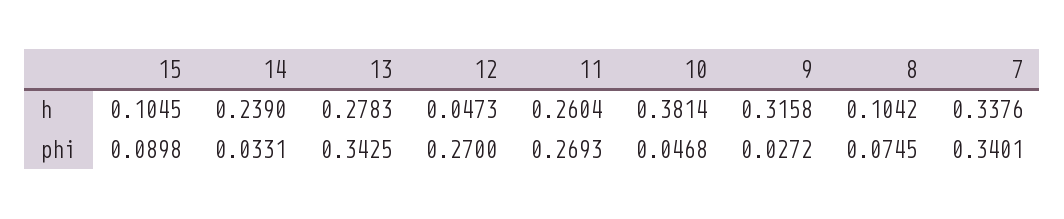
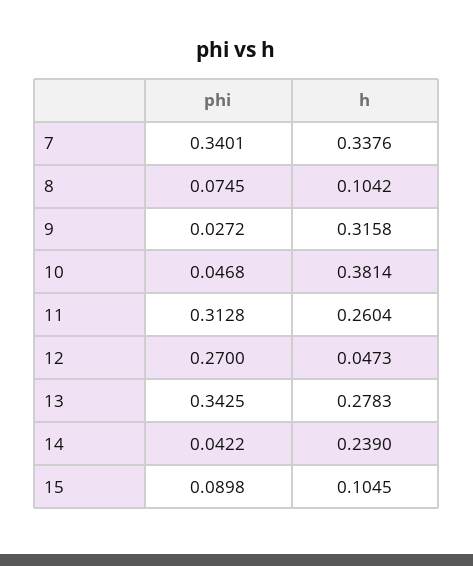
14, phi: 0.0331 -> 0.0422
11, phi: 0.2693 -> 0.3128

